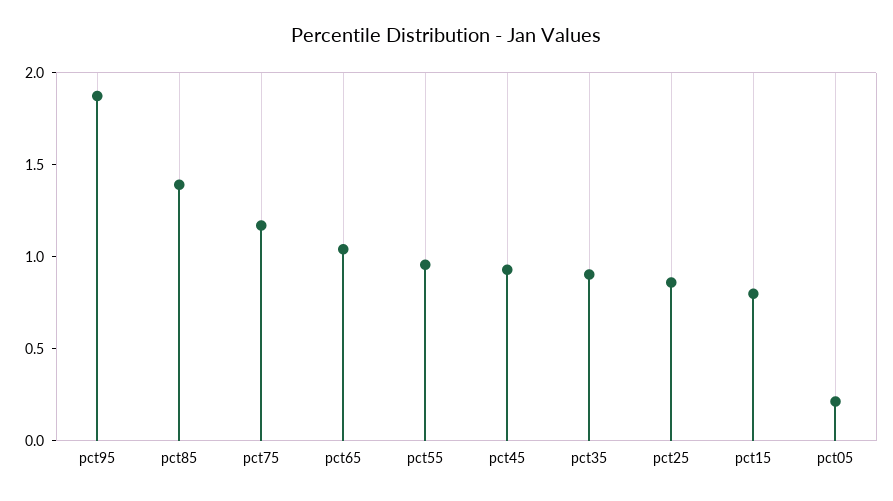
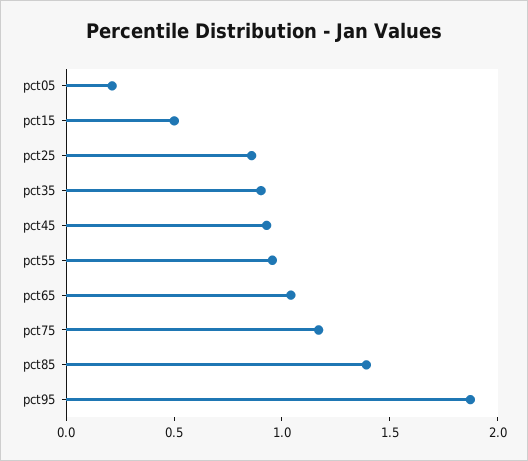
pct15: 0.8 -> 0.5

